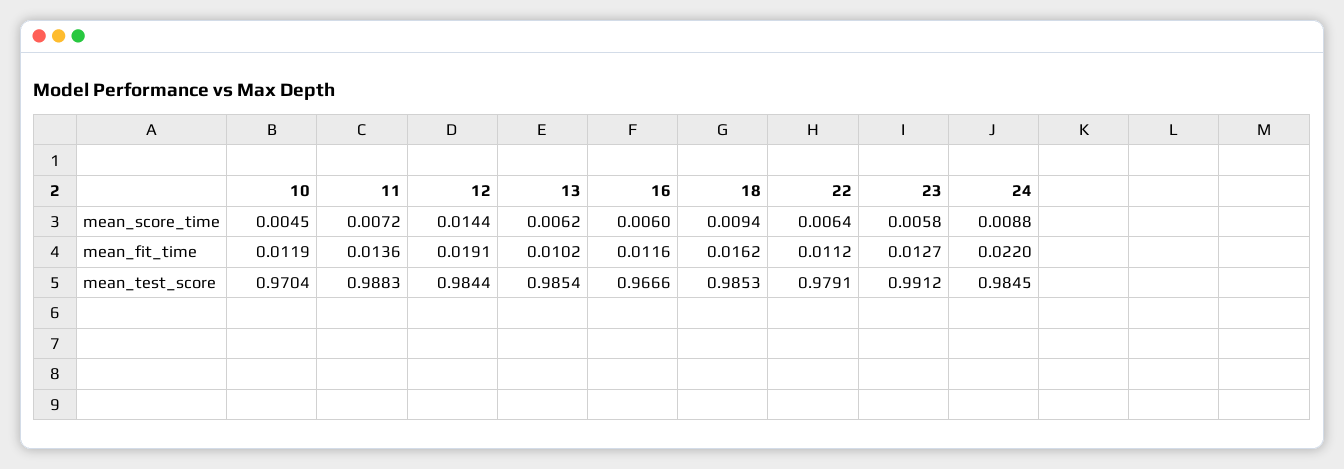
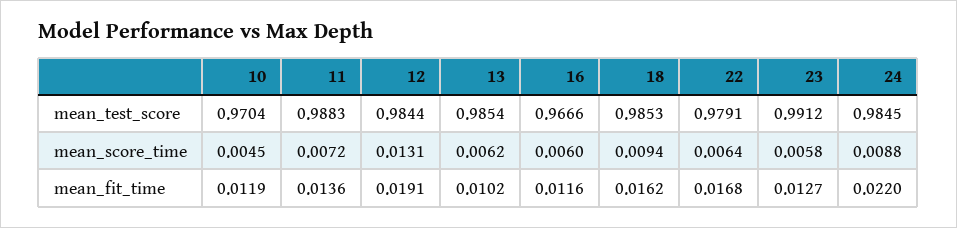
12, mean_score_time: 0.0144 -> 0.0131
22, mean_fit_time: 0.0112 -> 0.0168

